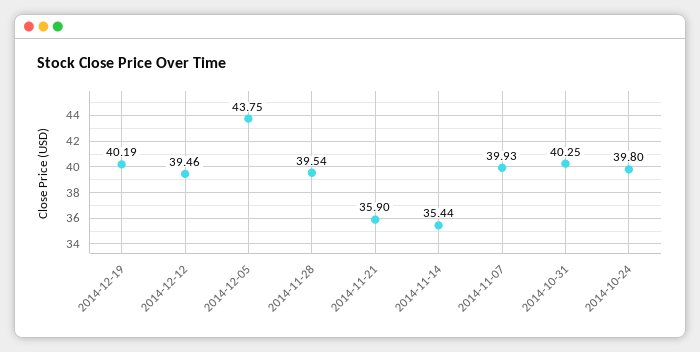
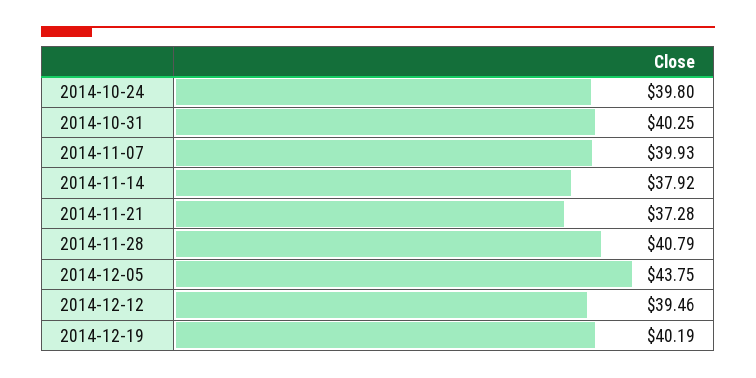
2014-11-28: 39.54 -> 40.79
2014-11-21: 35.9 -> 37.28
2014-11-14: 35.44 -> 37.92

